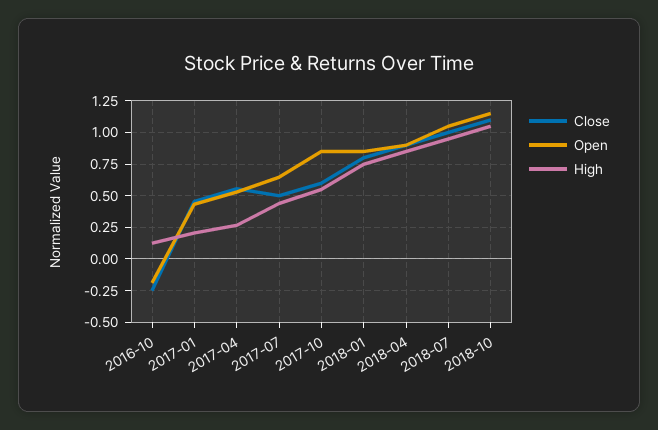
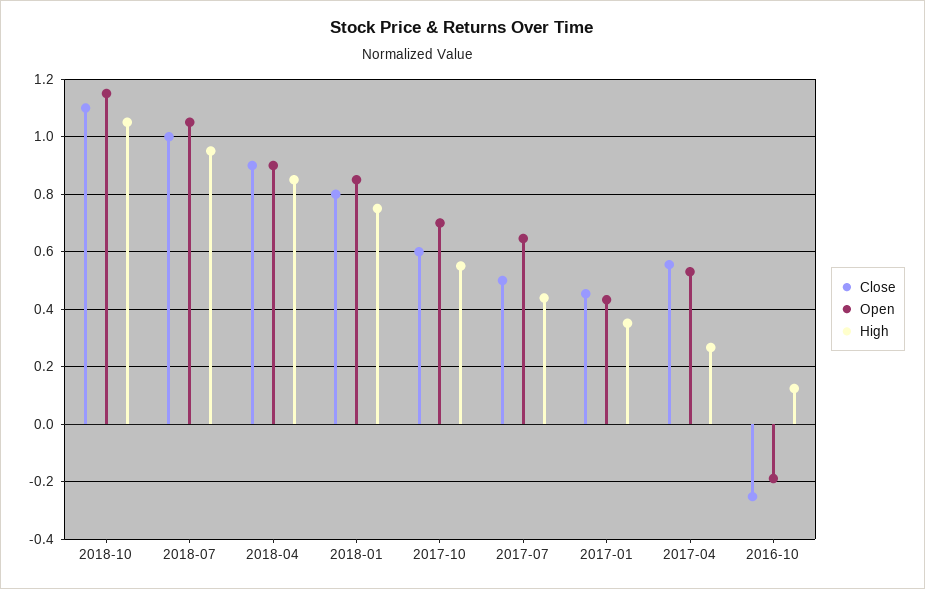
High, 2017-01: 0.2 -> 0.35
Open, 2017-10: 0.85 -> 0.7

